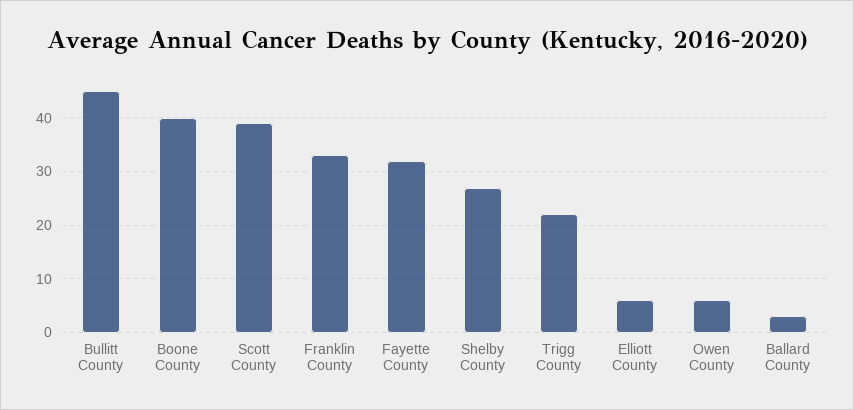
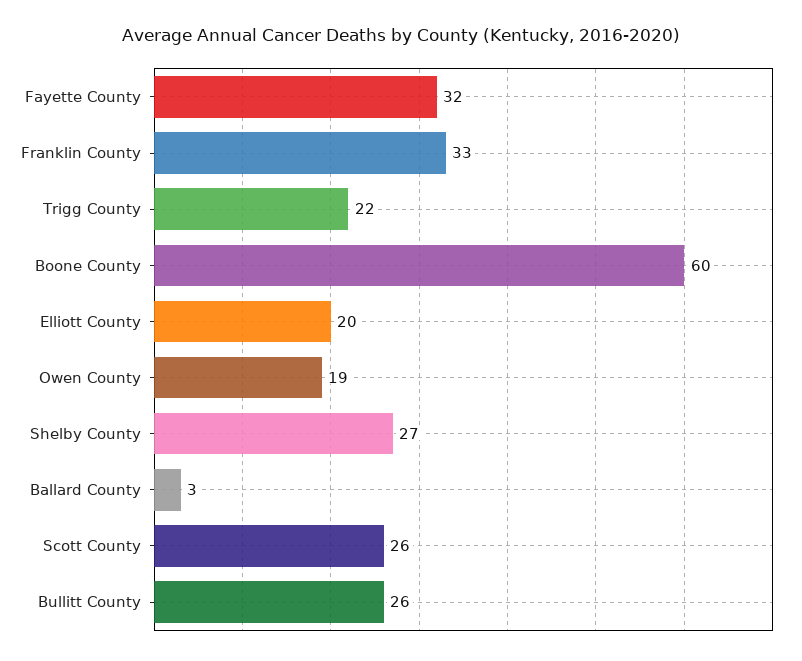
Bullitt County: 45 -> 26
Boone County: 40 -> 60
Scott County: 40 -> 26
Elliott County: 5 -> 20
Owen County: 5 -> 19

